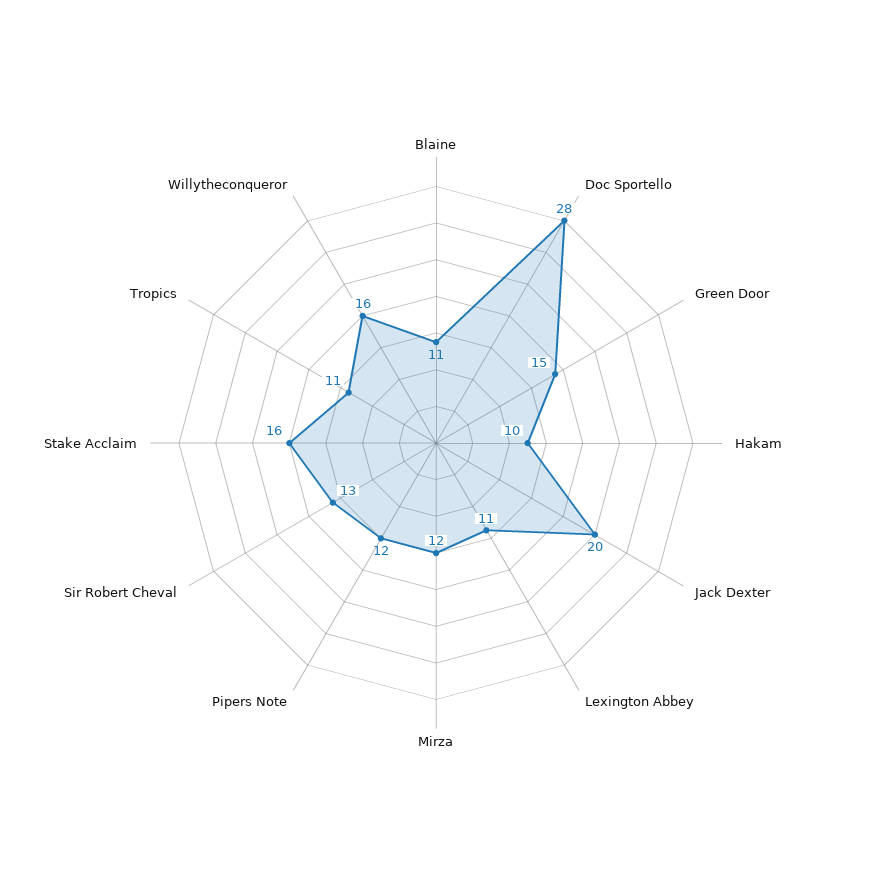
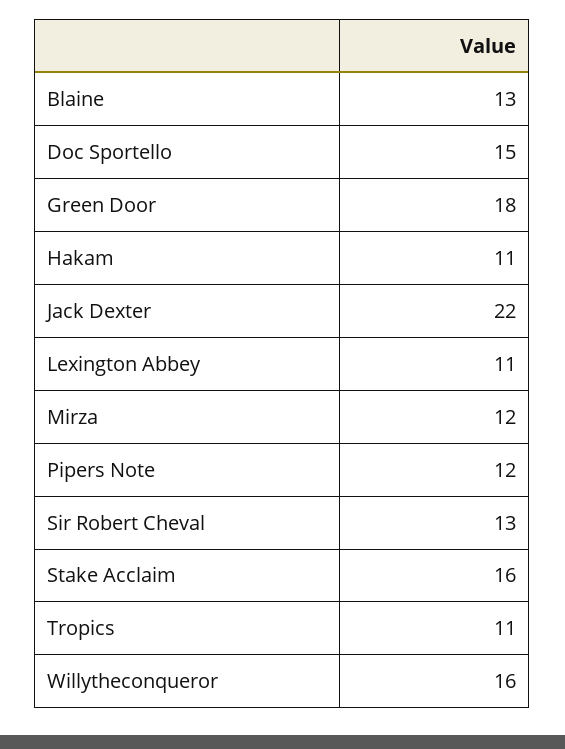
Blaine: 11 -> 13
Doc Sportello: 28 -> 15
Green Door: 15 -> 18
Hakam: 10 -> 11
Jack Dexter: 20 -> 22

